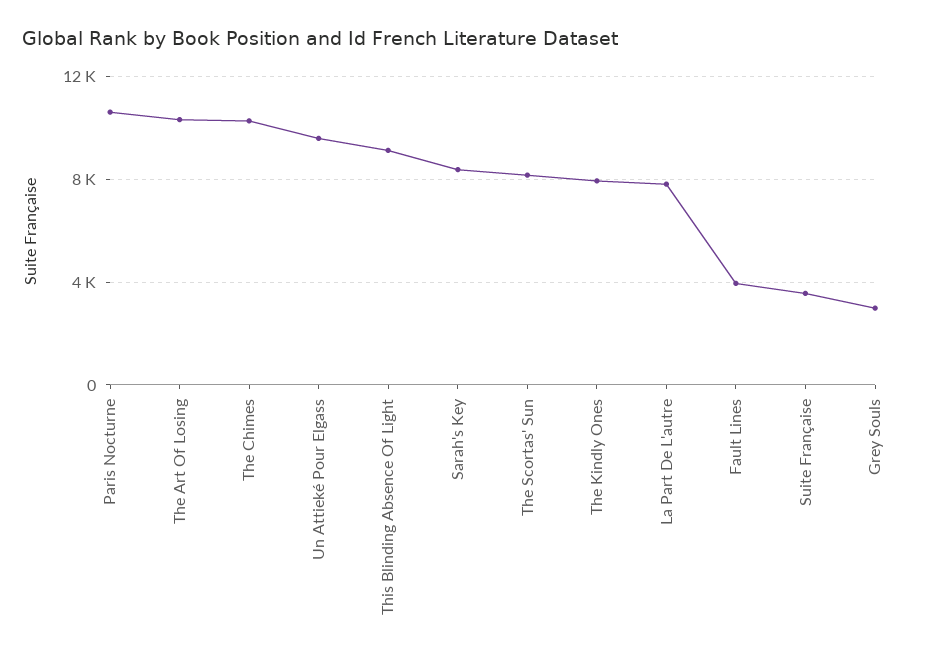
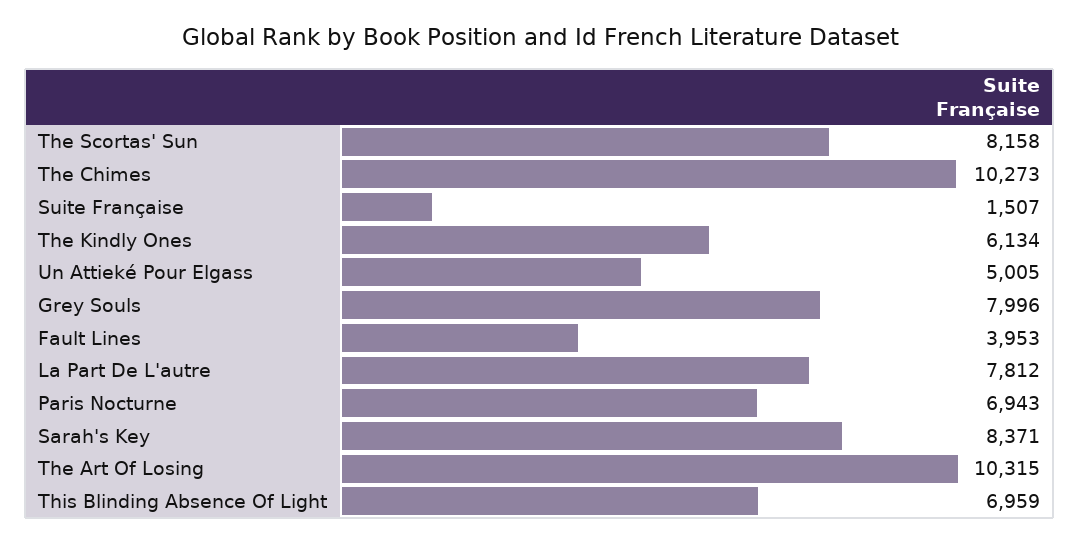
Paris Nocturne: 10500 -> 6943
Un Attieké Pour Elgass: 9500 -> 5005
This Blinding Absence Of Light: 9000 -> 6959
The Kindly Ones: 8000 -> 6134
Suite Française: 3500 -> 1507
Grey Souls: 3000 -> 7996

